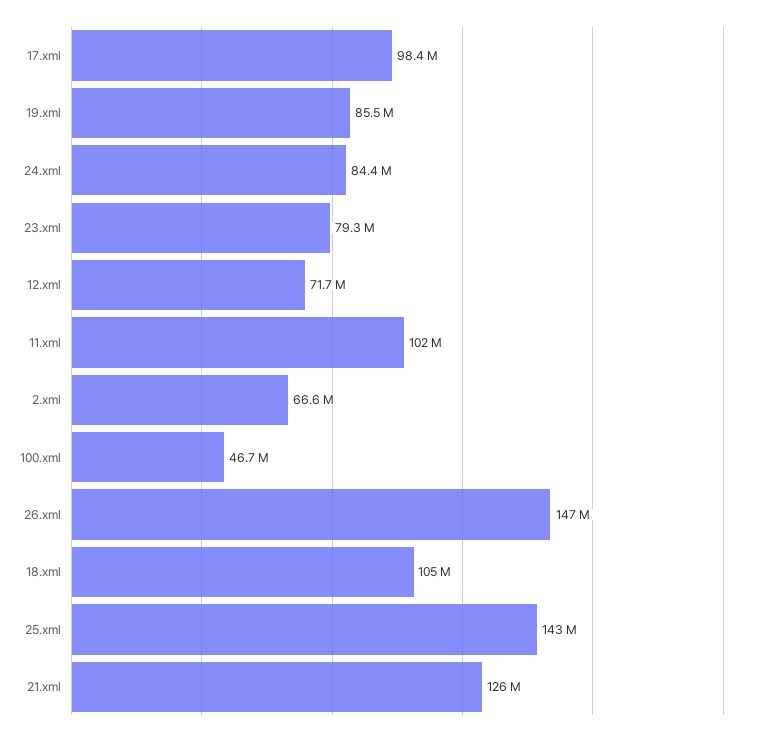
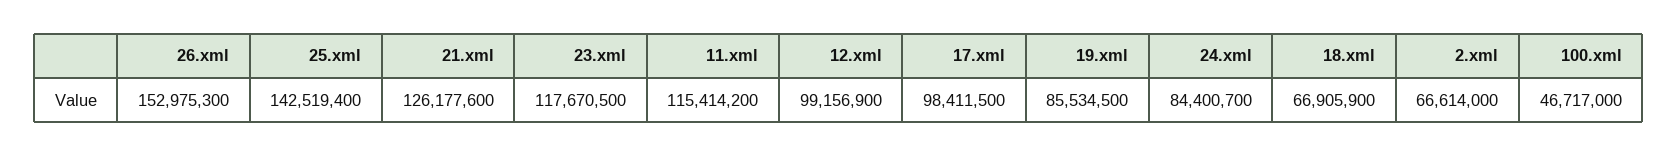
23.xml: 79300000 -> 117670500
12.xml: 71700000 -> 99156900
11.xml: 102000000 -> 115414200
26.xml: 147000000 -> 152975300
18.xml: 105000000 -> 66905900

